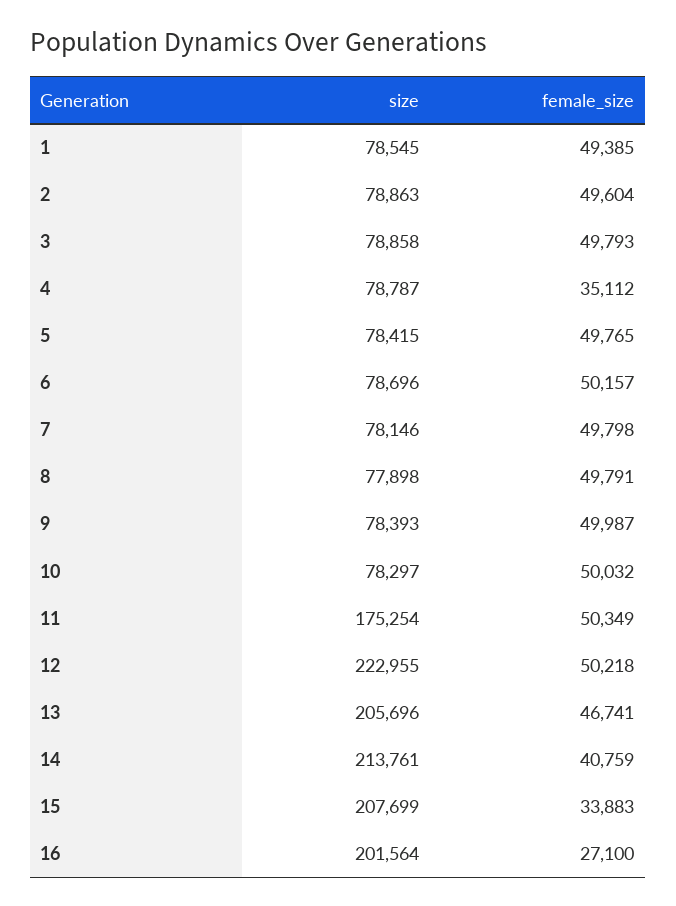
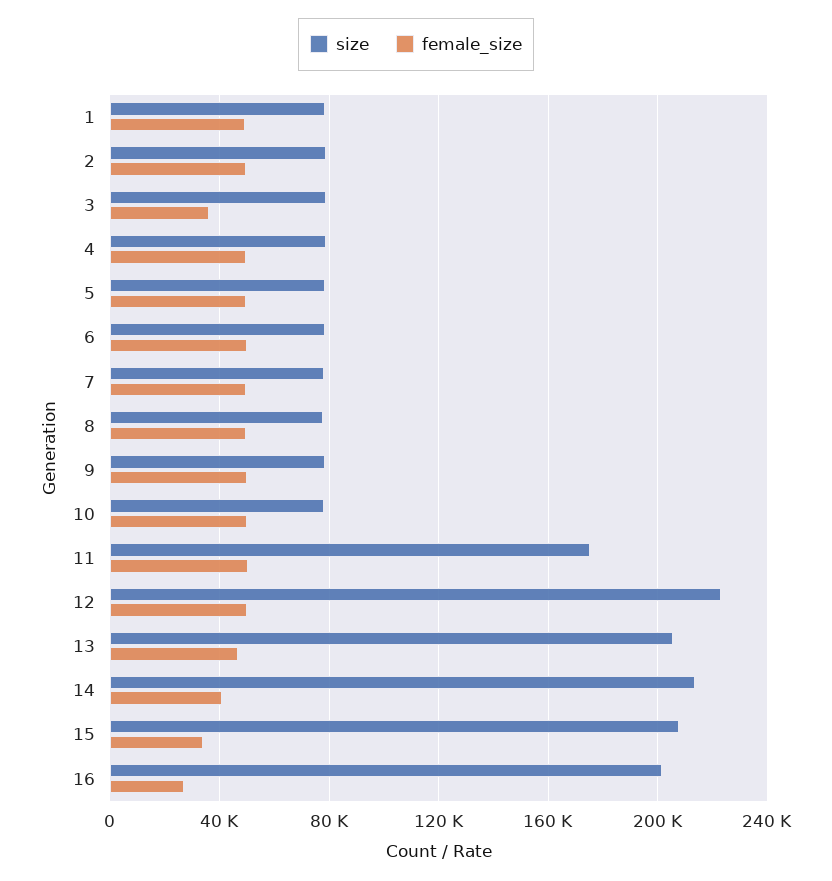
female_size, 3: 49793 -> 35000
female_size, 4: 35112 -> 50000

